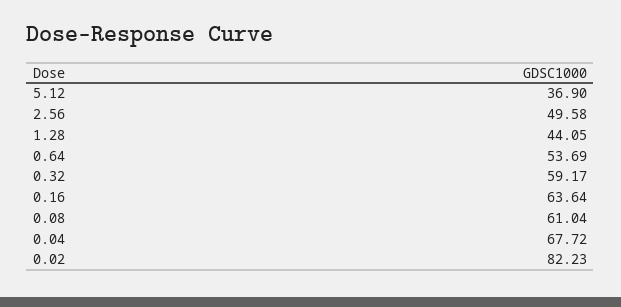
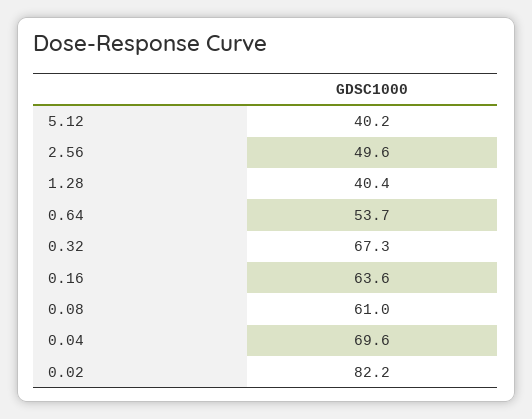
5.12: 36.9 -> 40.2
1.28: 44.05 -> 40.4
0.32: 59.17 -> 67.3
0.04: 67.72 -> 69.6

